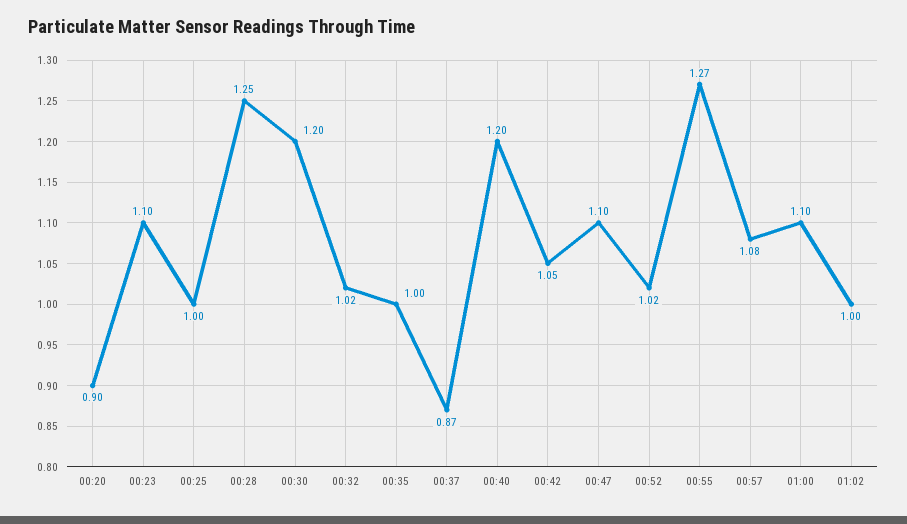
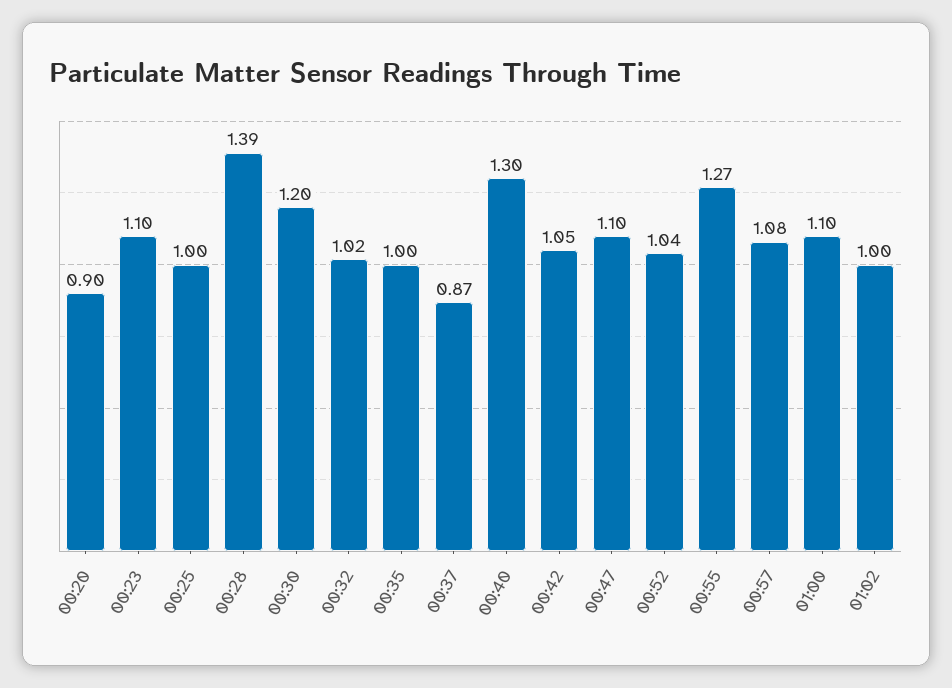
00:28: 1.25 -> 1.39
00:40: 1.2 -> 1.3
00:52: 1.02 -> 1.04

